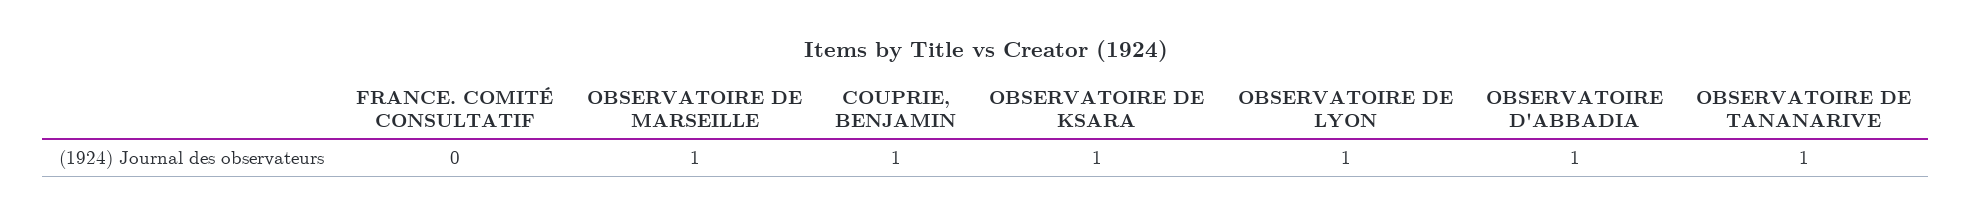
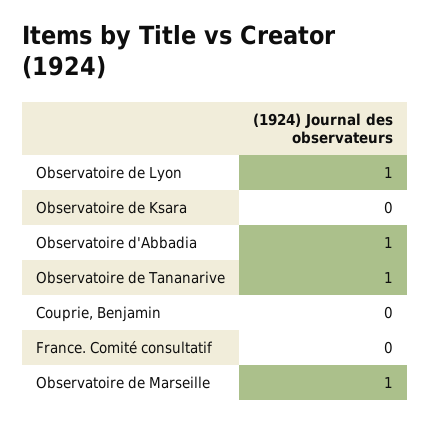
COUPRIE, BENJAMIN: 1 -> 0
OBSERVATOIRE DE KSARA: 1 -> 0

